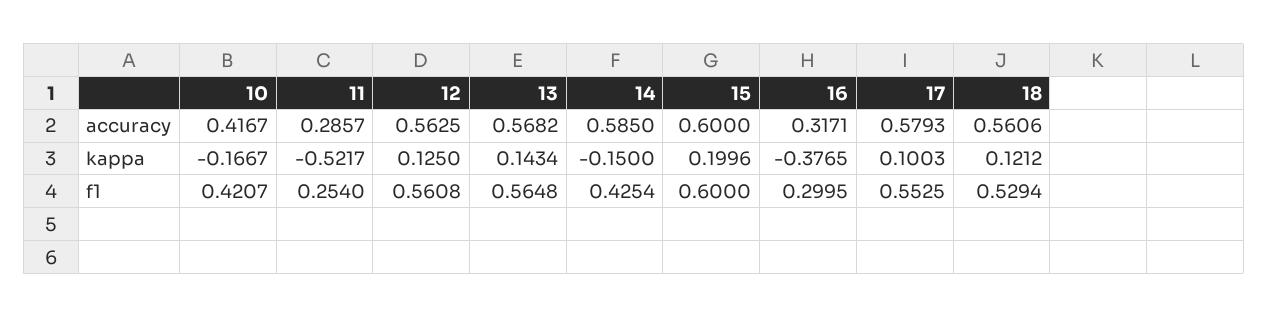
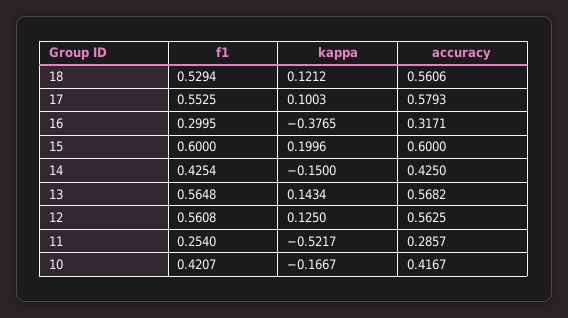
14, accuracy: 0.585 -> 0.425

